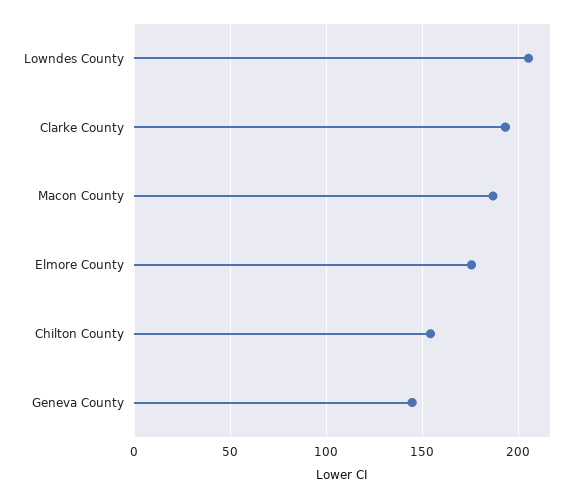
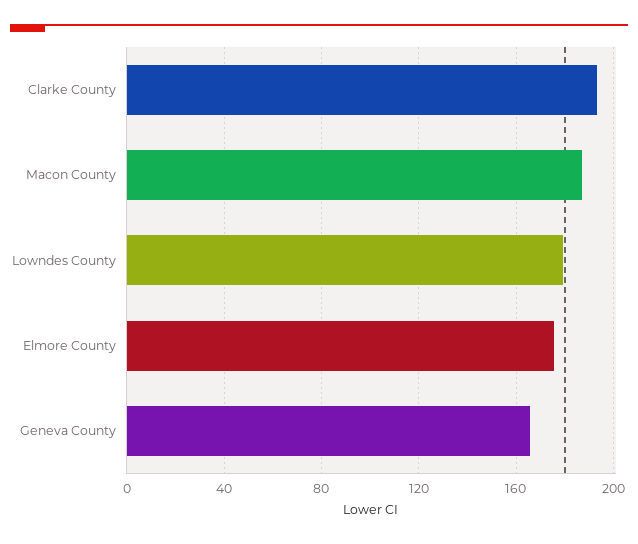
Lowndes County: 205 -> 180
Chilton County: 155 -> none
Geneva County: 145 -> 165

